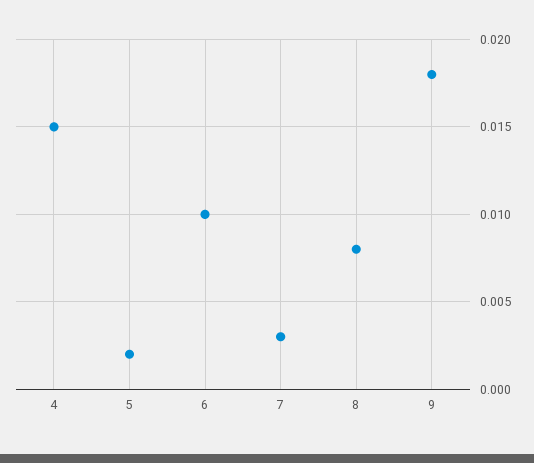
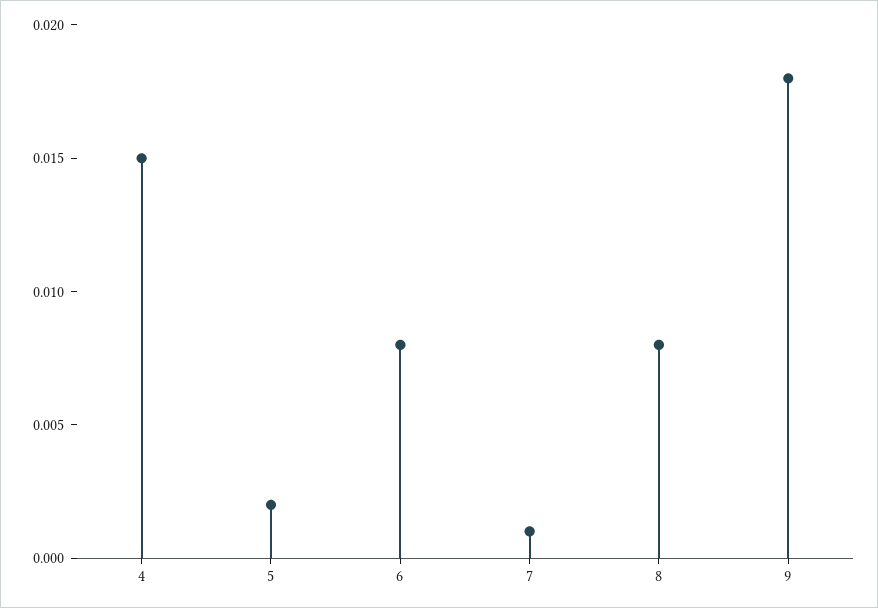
6: 0.01 -> 0.008
7: 0.003 -> 0.001

